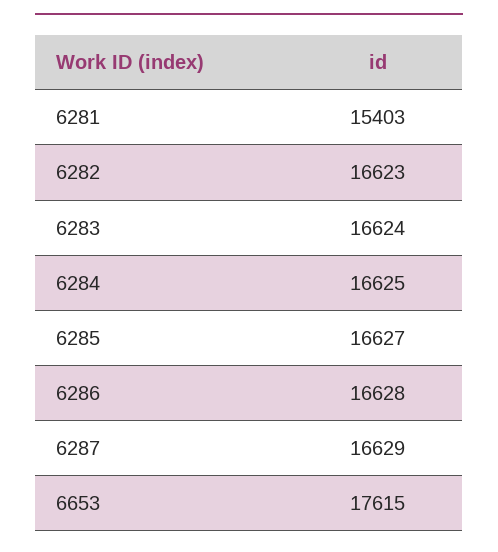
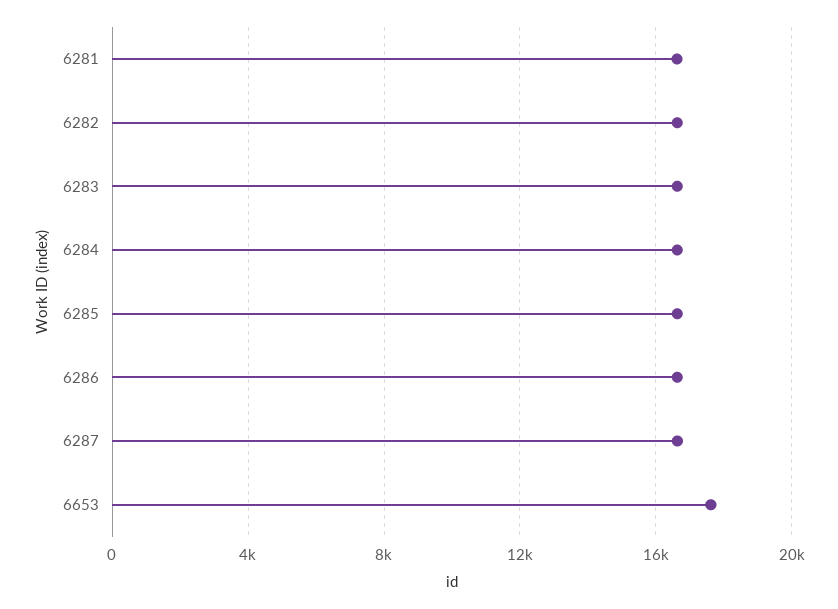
6281: 15403 -> 16500

